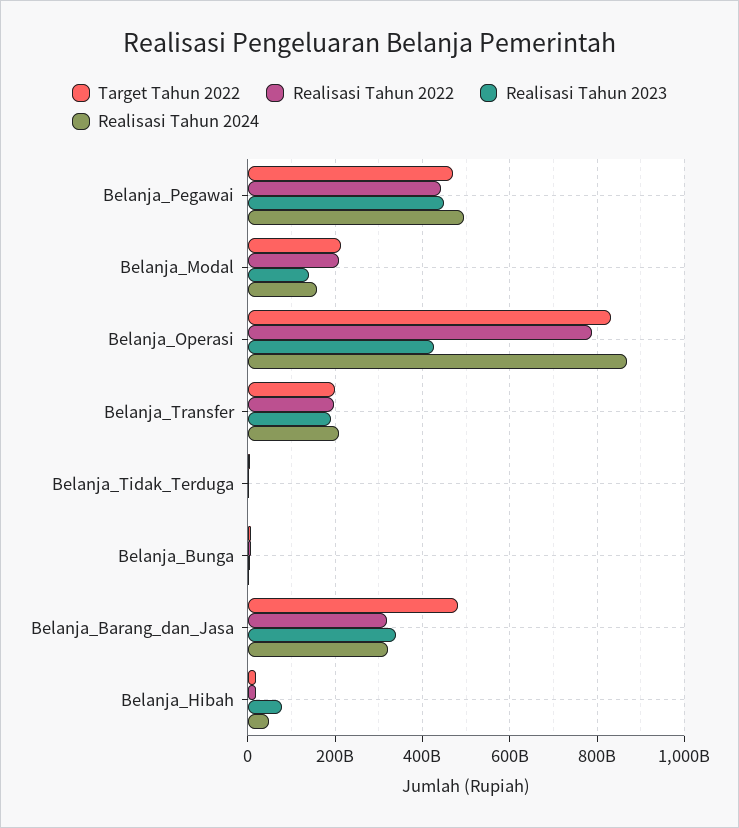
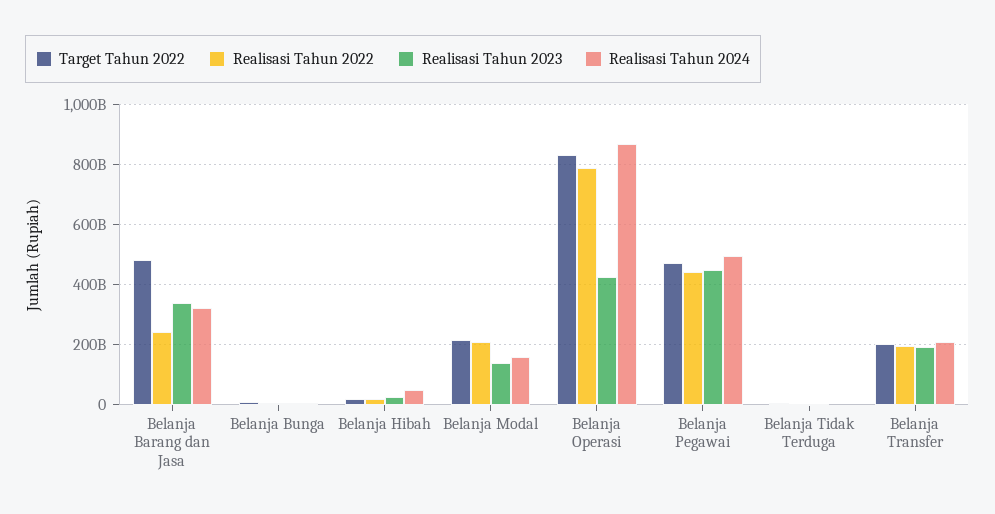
Realisasi Tahun 2022, Belanja_Barang_dan_Jasa: 320000000000 -> 240000000000
Realisasi Tahun 2023, Belanja_Hibah: 80000000000 -> 20000000000

